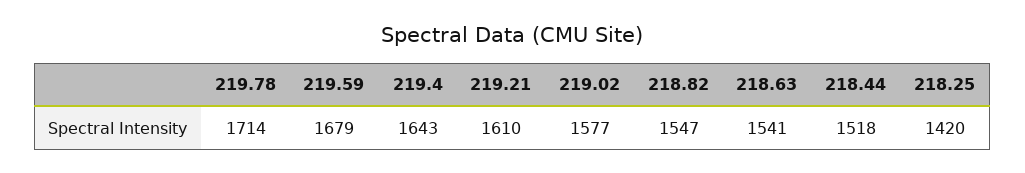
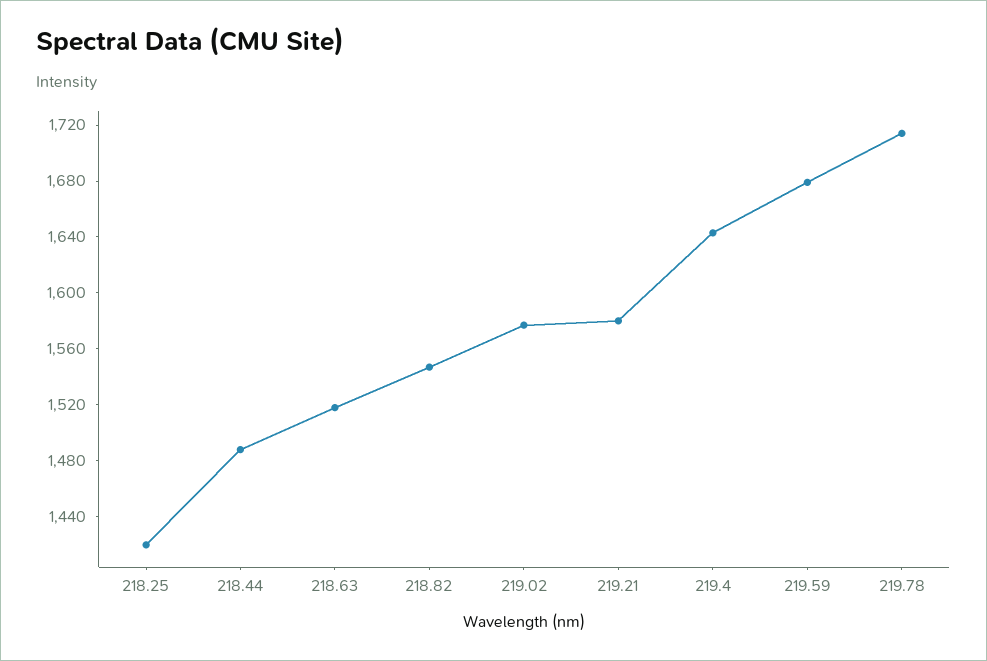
219.21: 1610 -> 1580
218.63: 1541 -> 1520
218.44: 1518 -> 1490

